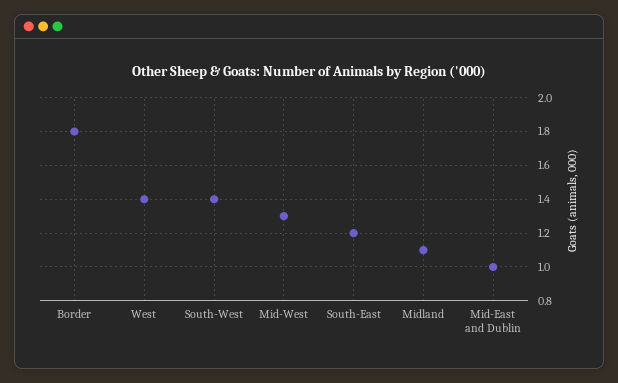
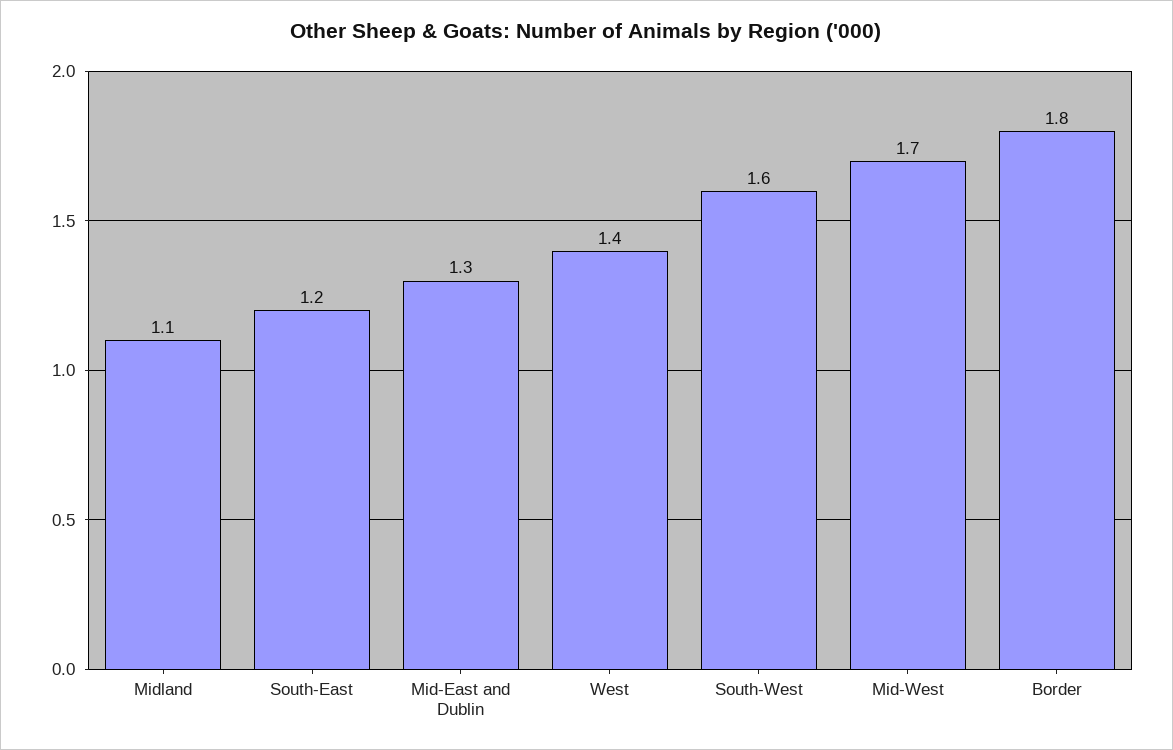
South-West: 1.4 -> 1.6
Mid-West: 1.3 -> 1.7
Mid-East and Dublin: 1 -> 1.3

